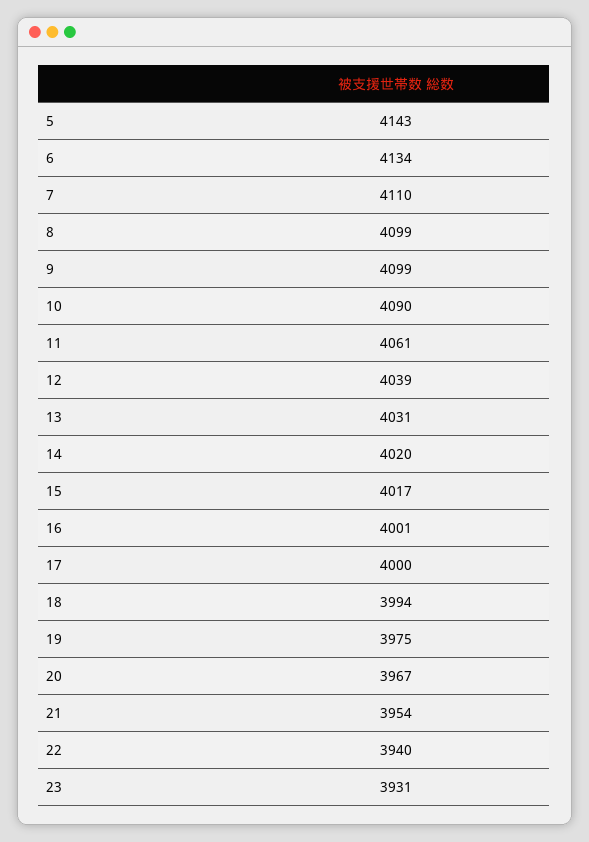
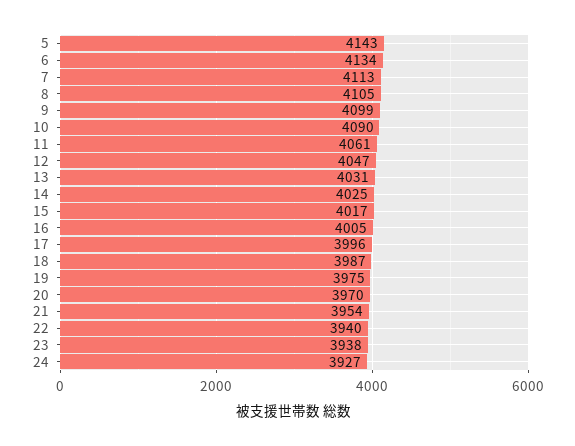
7: 4110 -> 4113
8: 4099 -> 4105
12: 4039 -> 4047
14: 4020 -> 4025
16: 4001 -> 4005
17: 4000 -> 3996
18: 3994 -> 3987
20: 3967 -> 3970
23: 3931 -> 3938
24: none -> 3927

